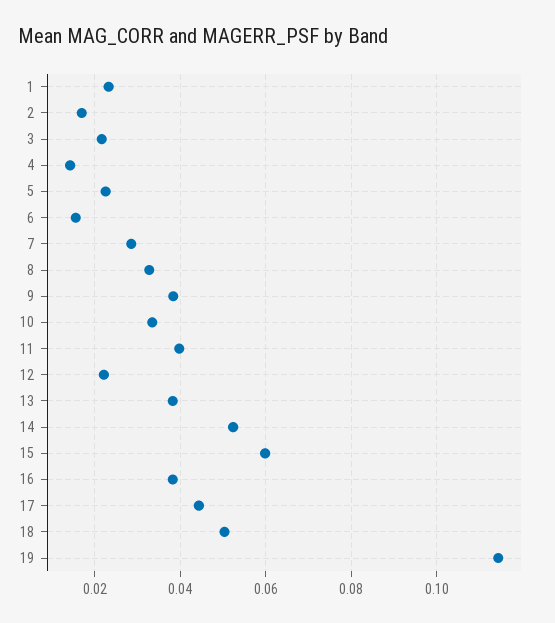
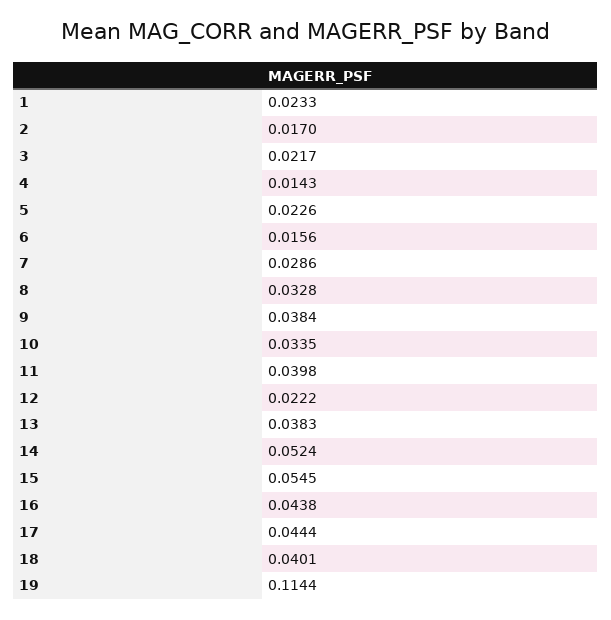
15: 0.06 -> 0.0545
16: 0.038 -> 0.0438
18: 0.05 -> 0.0401

